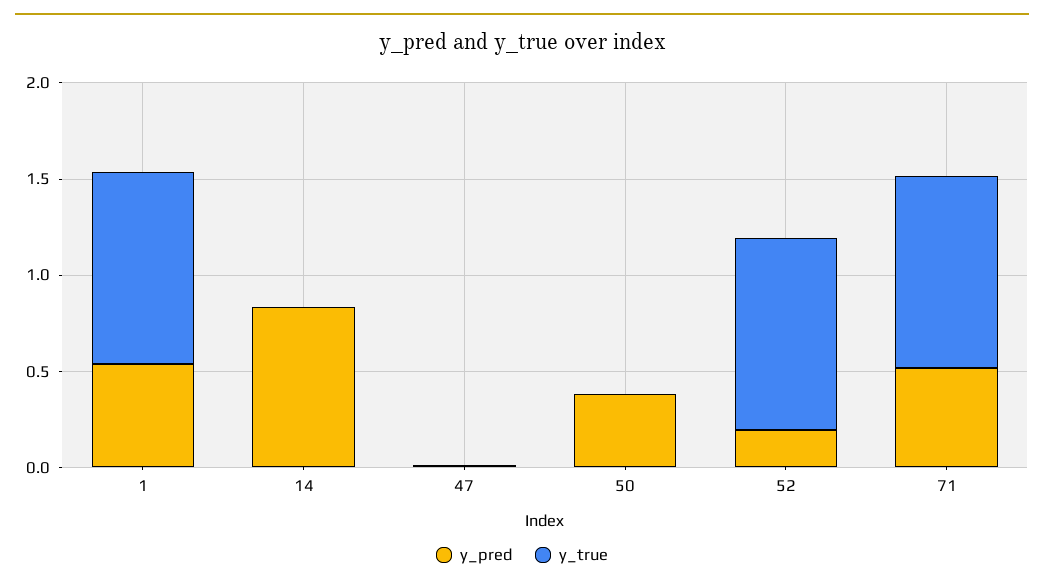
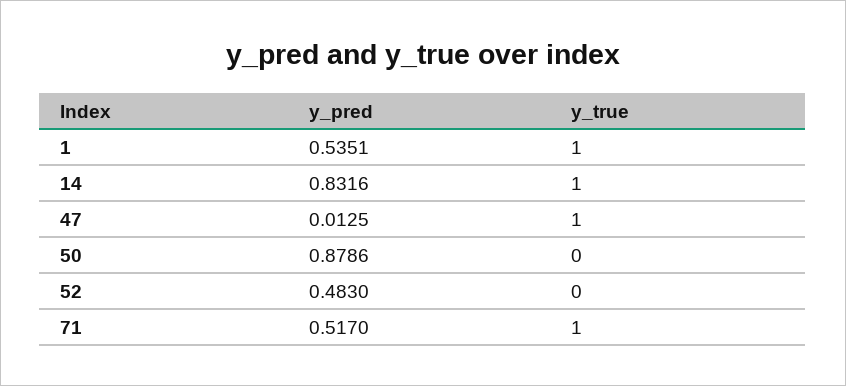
y_true, 14: 0 -> 1
y_true, 47: 0 -> 1
y_pred, 50: 0.4 -> 0.8786
y_pred, 52: 0.2 -> 0.483
y_true, 52: 1 -> 0

